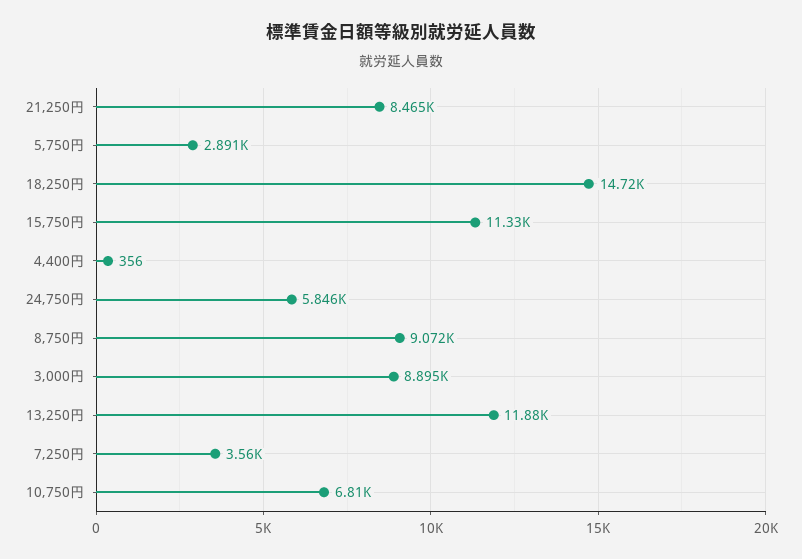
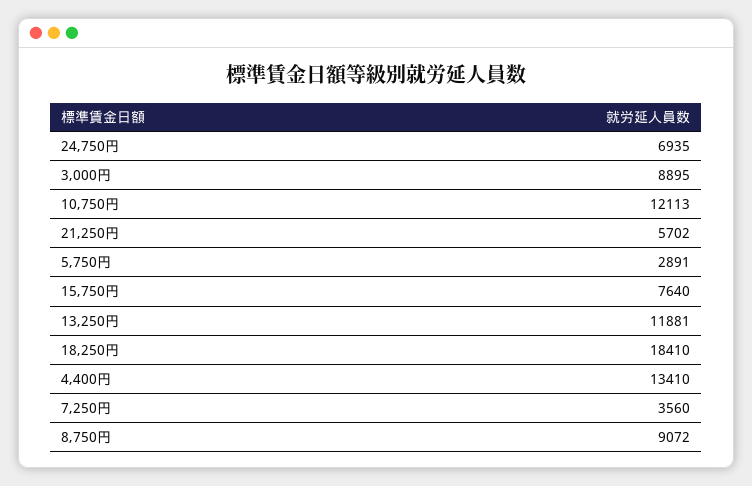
21,250円: 8465 -> 5702
18,250円: 14720 -> 18410
15,750円: 11330 -> 7640
4,400円: 356 -> 13410
24,750円: 5846 -> 6935
10,750円: 6810 -> 12113

